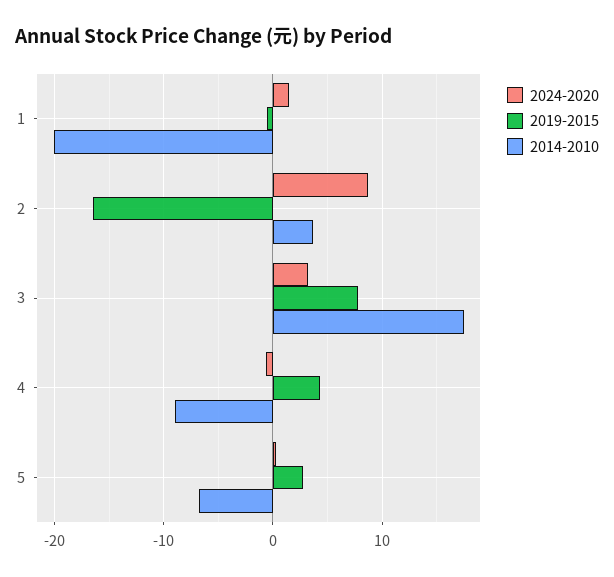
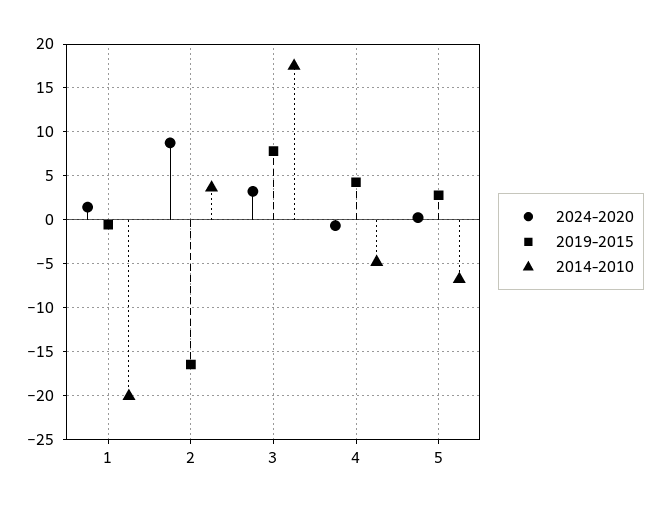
2014-2010, 4: -9 -> -5

